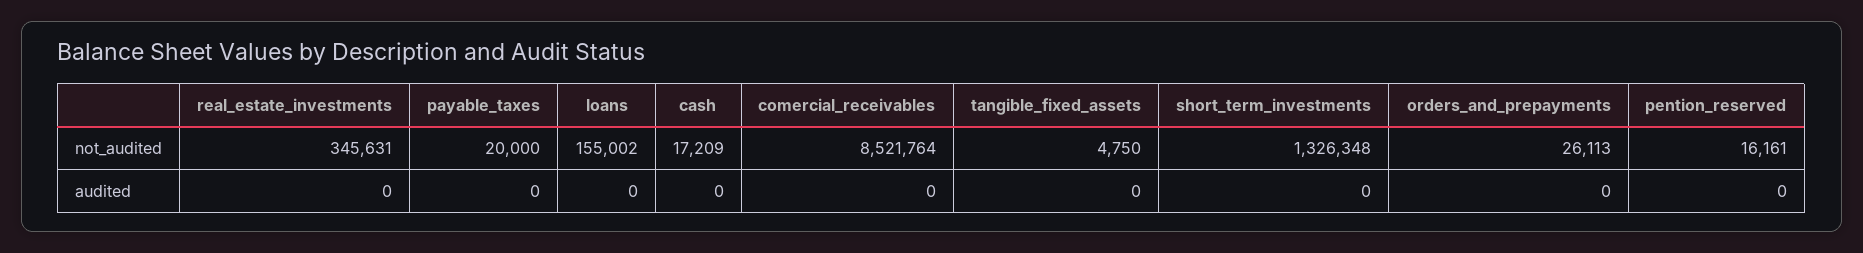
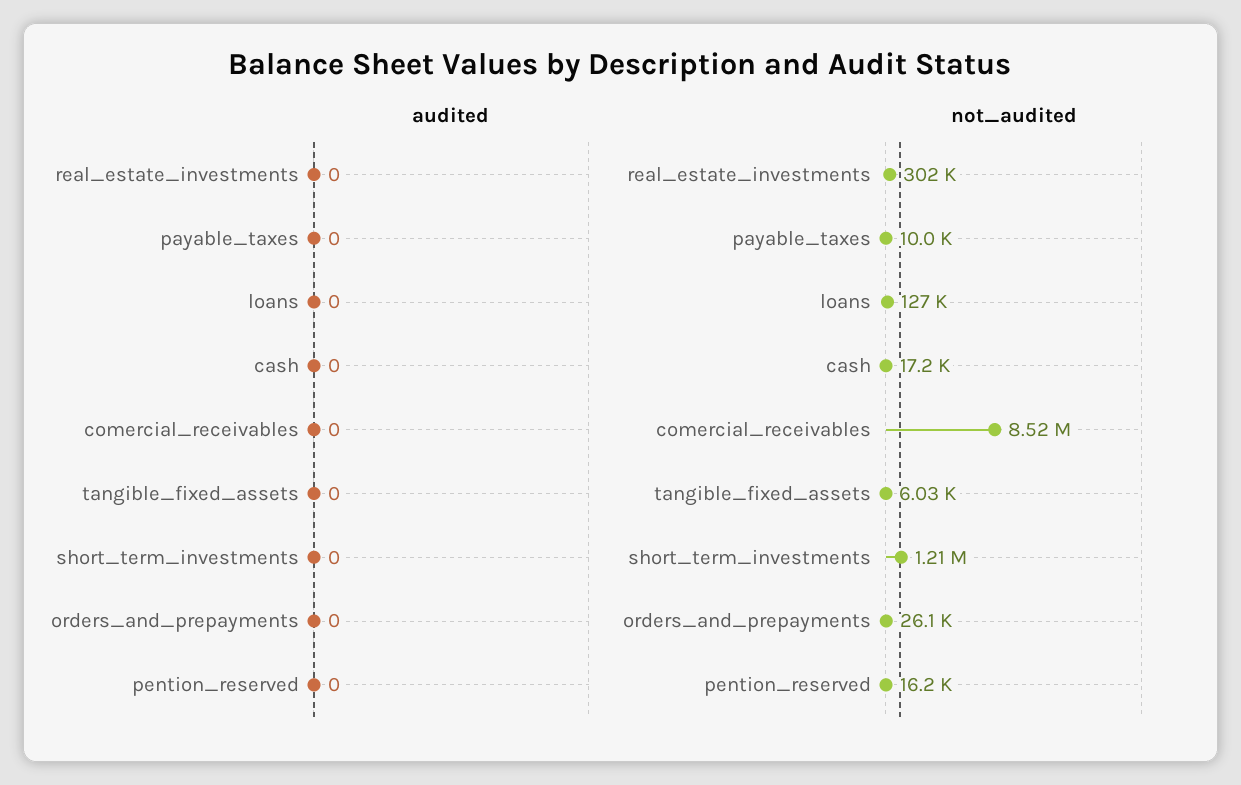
not_audited, real_estate_investments: 345631 -> 302000
not_audited, payable_taxes: 20000 -> 10000
not_audited, loans: 155002 -> 127000
not_audited, tangible_fixed_assets: 4750 -> 6030
not_audited, short_term_investments: 1326348 -> 1210000

